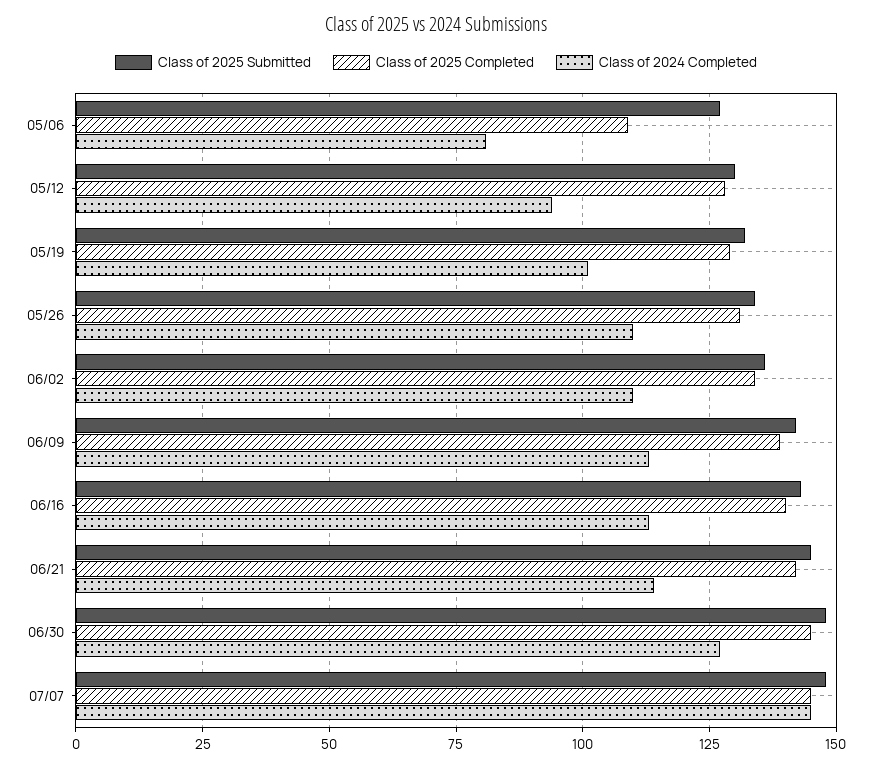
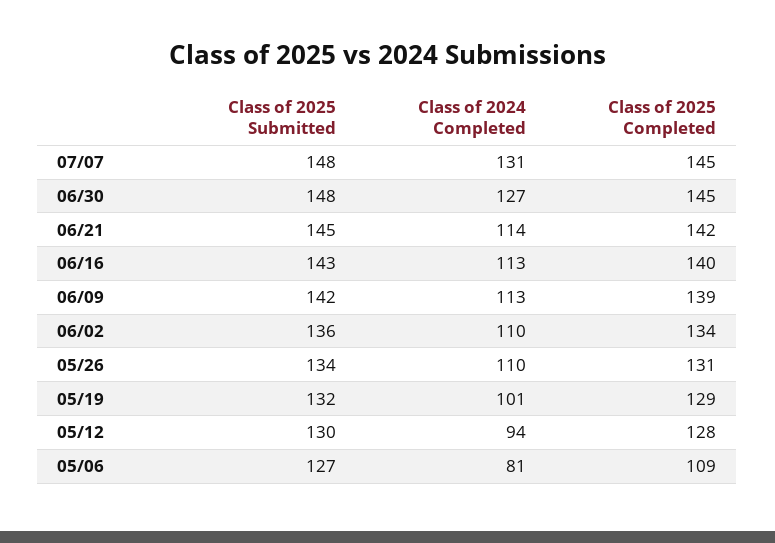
Class of 2024 Completed, 07/07: 145 -> 131

